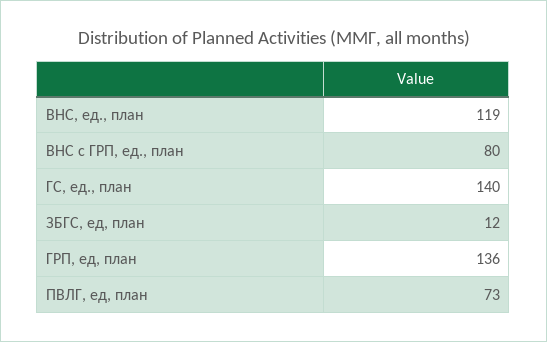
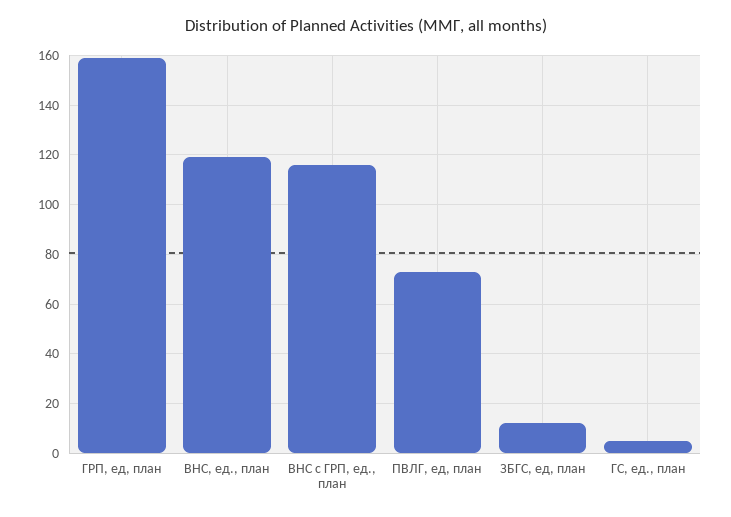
ВНС с ГРП, ед., план: 80 -> 115
ГС, ед., план: 140 -> 5
ГРП, ед, план: 136 -> 160

